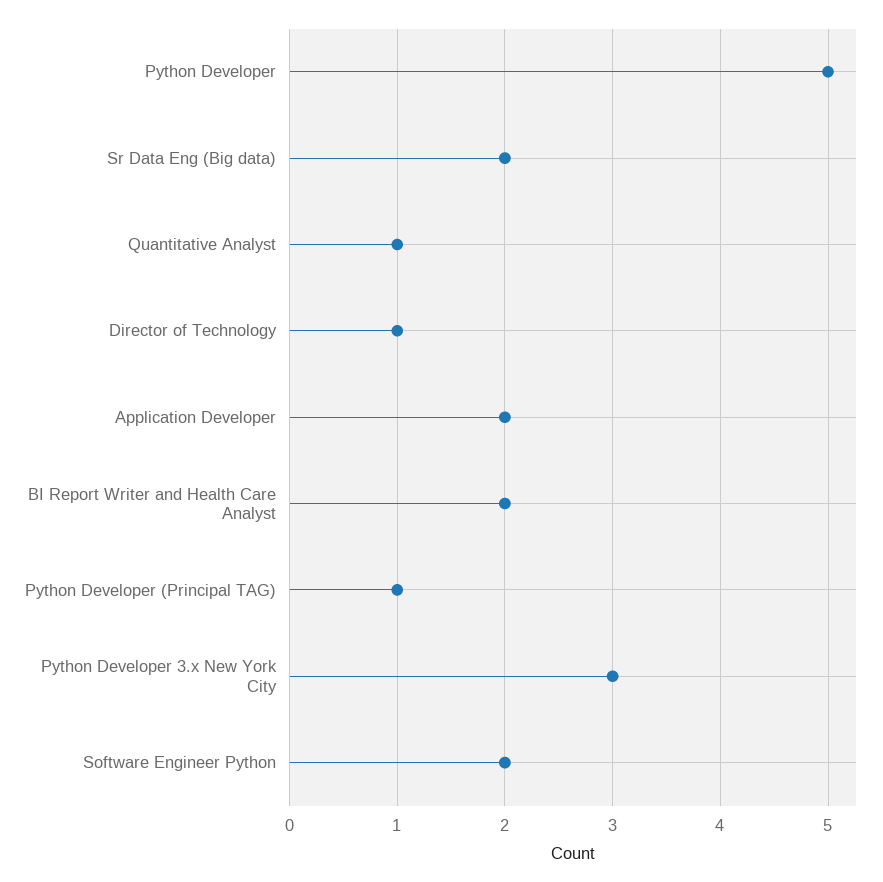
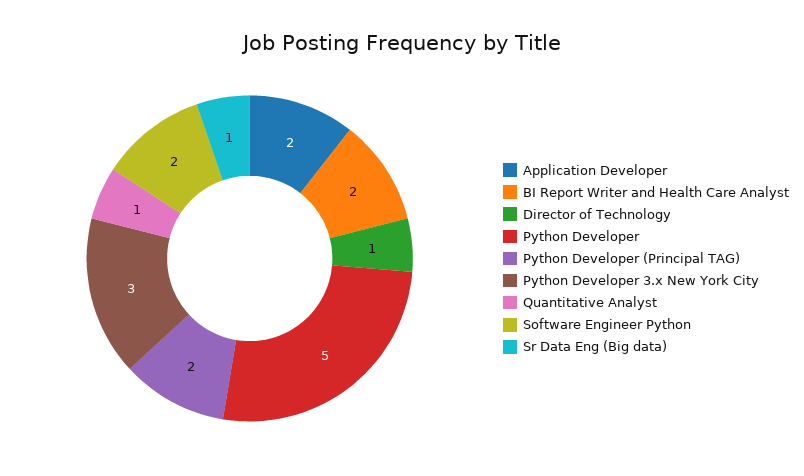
Sr Data Eng (Big data): 2 -> 1
Python Developer (Principal TAG): 1 -> 2

